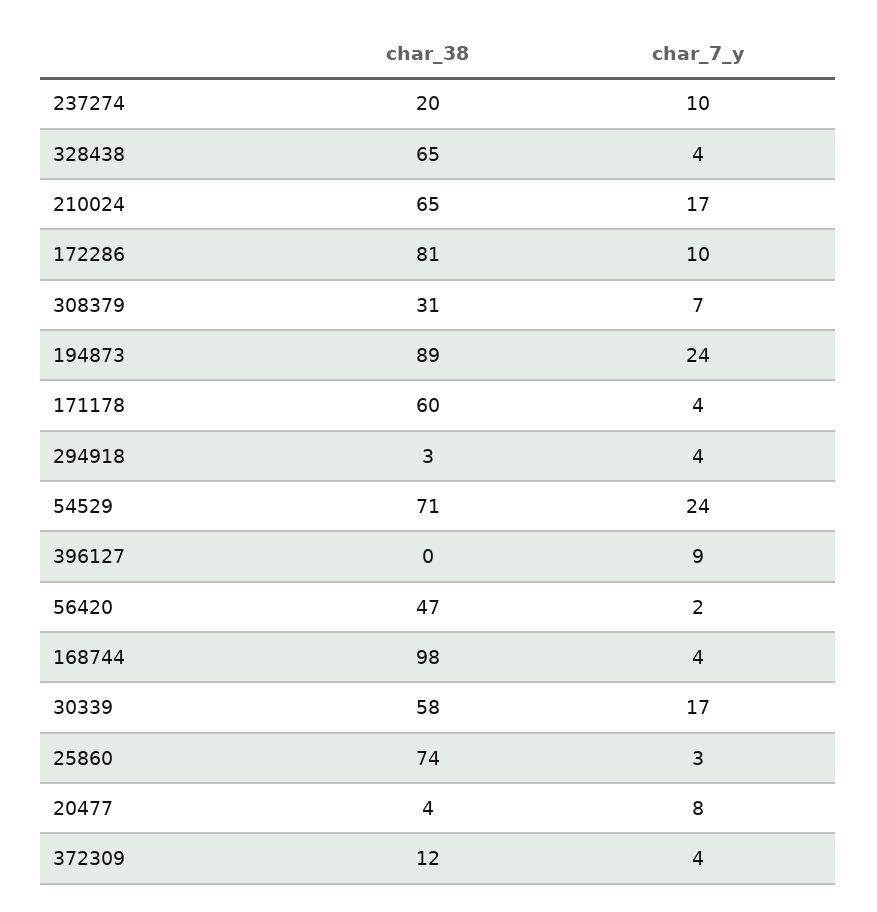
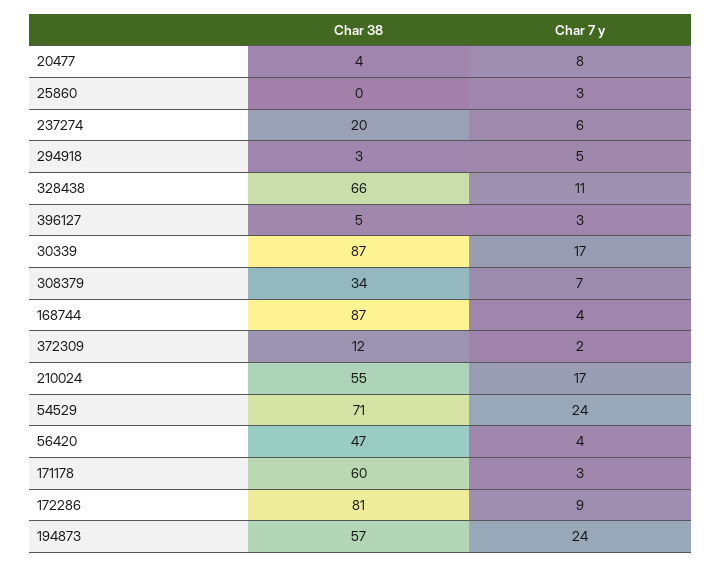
char_7_y, 237274: 10 -> 6
char_38, 328438: 65 -> 66
char_7_y, 328438: 4 -> 11
char_38, 210024: 65 -> 55
char_7_y, 172286: 10 -> 9
char_38, 308379: 31 -> 34
char_38, 194873: 89 -> 57
char_7_y, 171178: 4 -> 3
char_7_y, 294918: 4 -> 5
char_38, 396127: 0 -> 5
char_7_y, 396127: 9 -> 3
char_7_y, 56420: 2 -> 4
char_38, 168744: 98 -> 87
char_38, 30339: 58 -> 87
char_38, 25860: 74 -> 0
char_7_y, 372309: 4 -> 2

